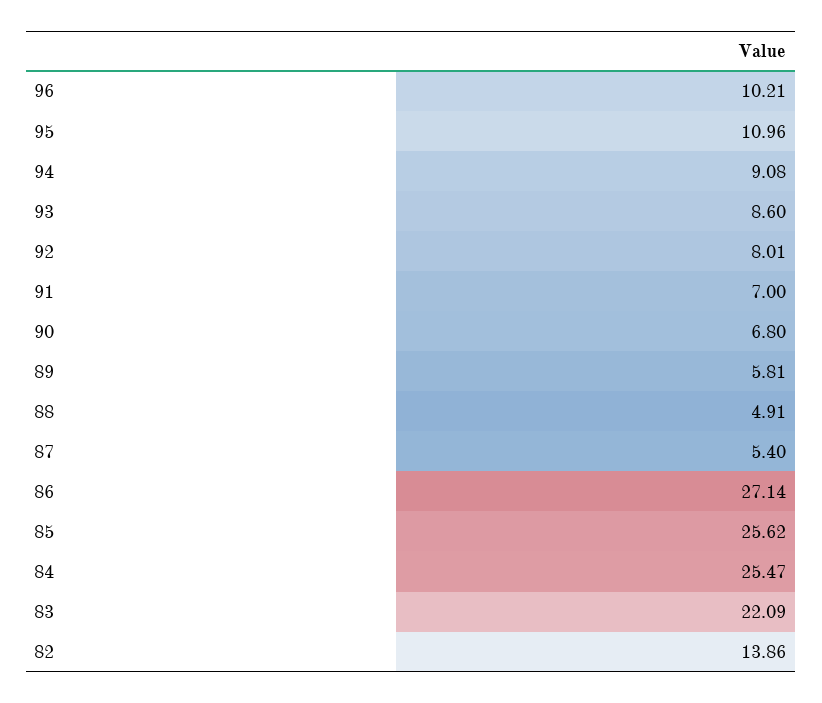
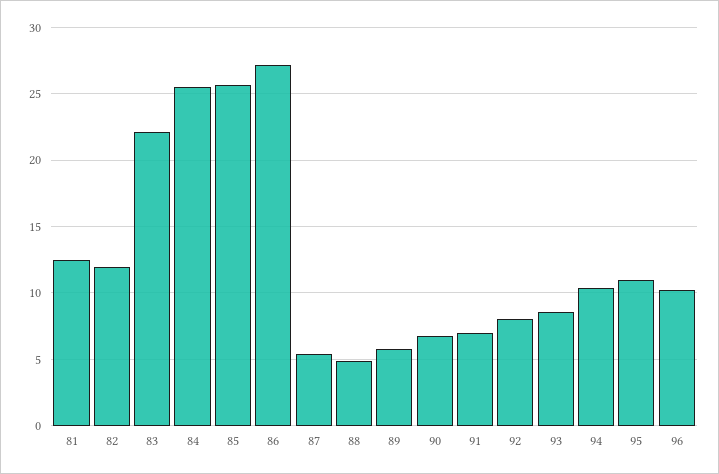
94: 9.08 -> 10.5
82: 13.86 -> 12
81: none -> 12.5

